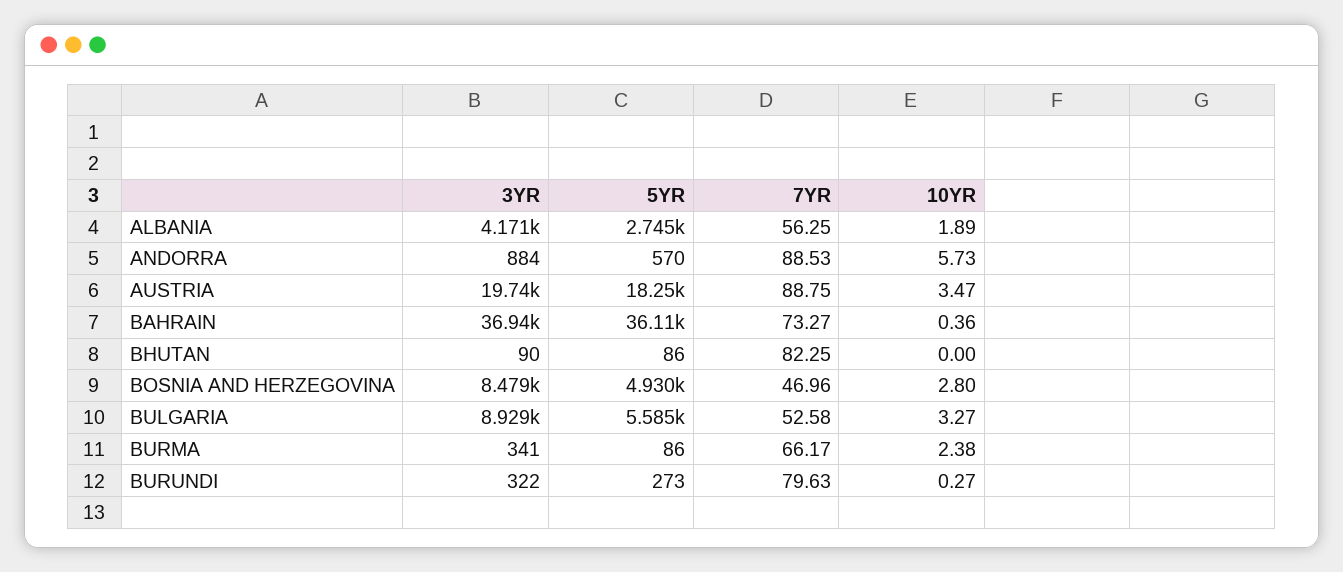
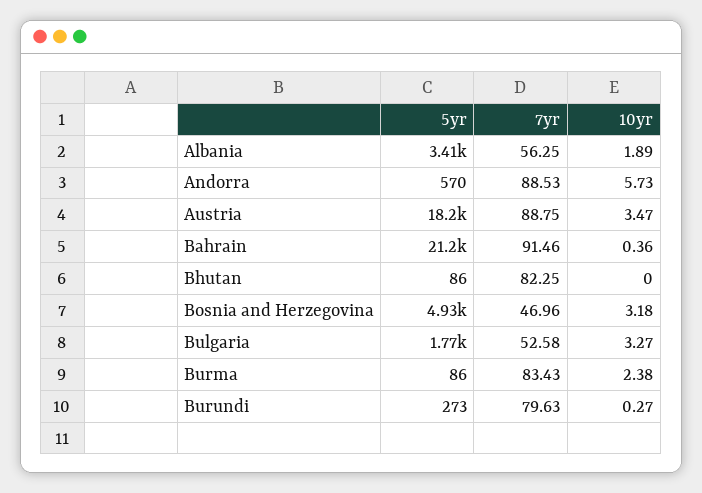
3YR, ALBANIA: 4171 -> none
5YR, ALBANIA: 2745 -> 3410
3YR, ANDORRA: 884 -> none
3YR, AUSTRIA: 19740 -> none
3YR, BAHRAIN: 36940 -> none
5YR, BAHRAIN: 36110 -> 21200
7YR, BAHRAIN: 73.27 -> 91.46
3YR, BHUTAN: 90 -> none
3YR, BOSNIA AND HERZEGOVINA: 8479 -> none
10YR, BOSNIA AND HERZEGOVINA: 2.8 -> 3.18
3YR, BULGARIA: 8929 -> none
5YR, BULGARIA: 5585 -> 1770
3YR, BURMA: 341 -> none
7YR, BURMA: 66.17 -> 83.43
3YR, BURUNDI: 322 -> none

